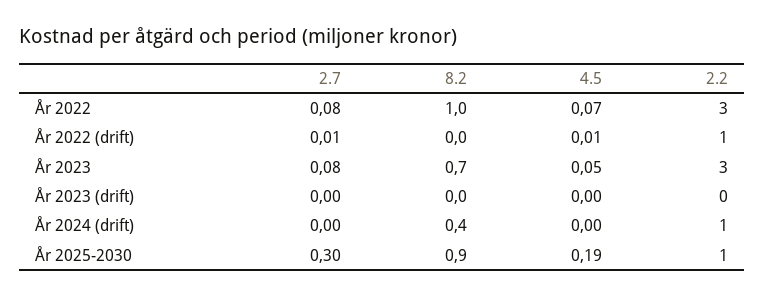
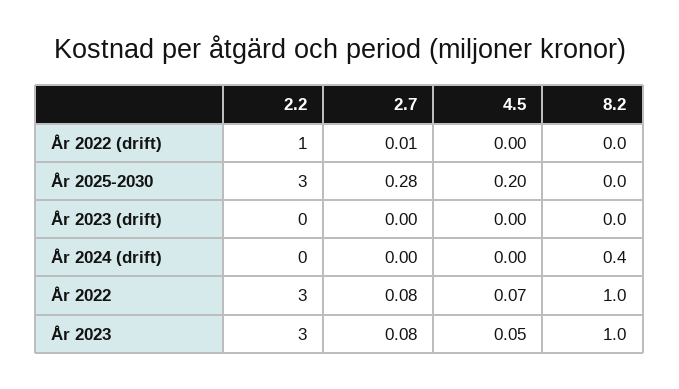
4.5, År 2022 (drift): 0.01 -> 0
8.2, År 2023: 0.7 -> 1
2.2, År 2024 (drift): 1 -> 0
2.7, År 2025-2030: 0.3 -> 0.28
8.2, År 2025-2030: 0.9 -> 0
4.5, År 2025-2030: 0.19 -> 0.2
2.2, År 2025-2030: 1 -> 3

